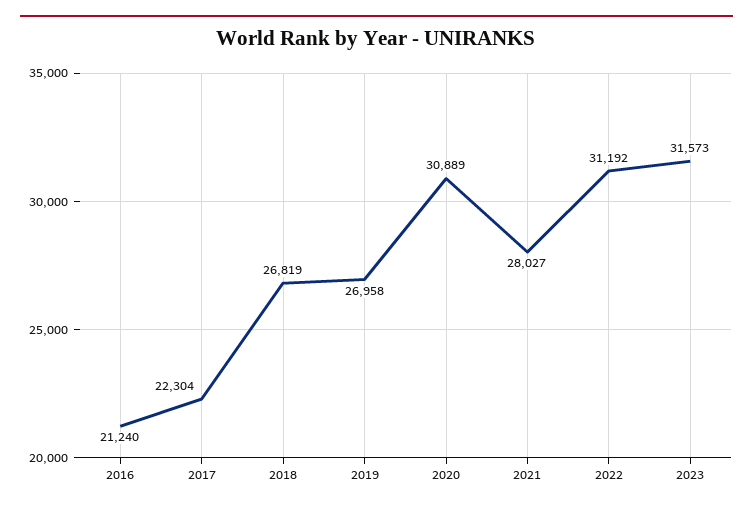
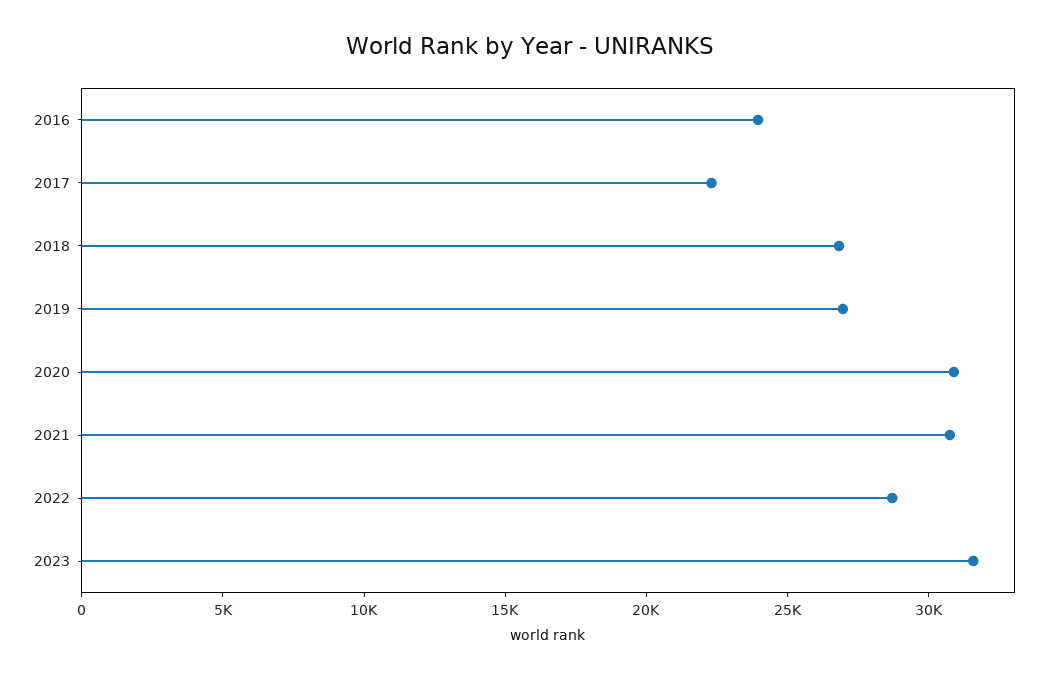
2016: 21240 -> 24000
2021: 28027 -> 31000
2022: 31192 -> 29000

